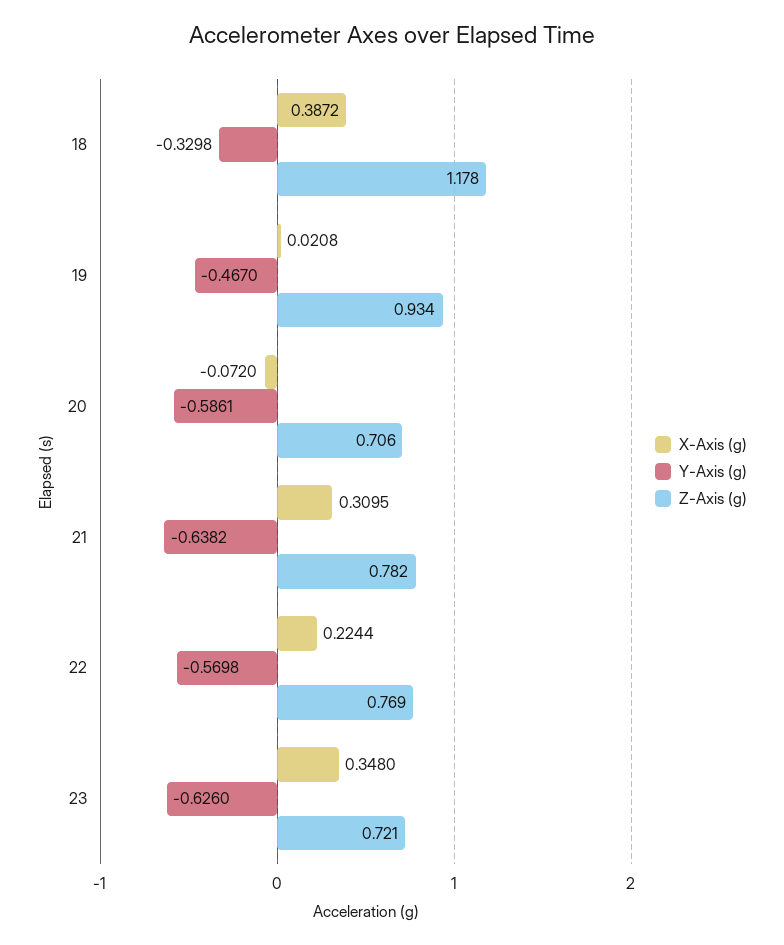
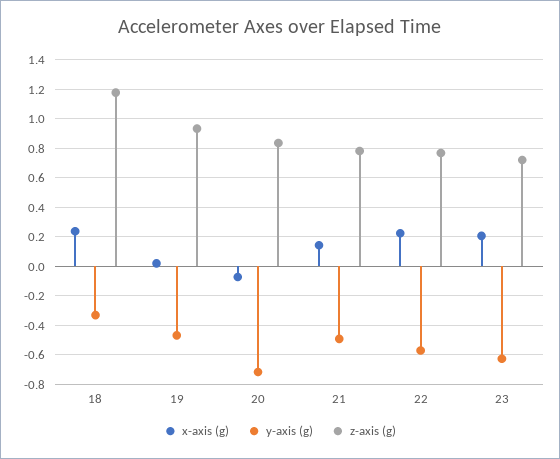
X-Axis (g), 18: 0.3872 -> 0.25
Y-Axis (g), 20: -0.5861 -> -0.7
Z-Axis (g), 20: 0.706 -> 0.85
X-Axis (g), 21: 0.3095 -> 0.15
Y-Axis (g), 21: -0.6382 -> -0.5
X-Axis (g), 23: 0.348 -> 0.2

